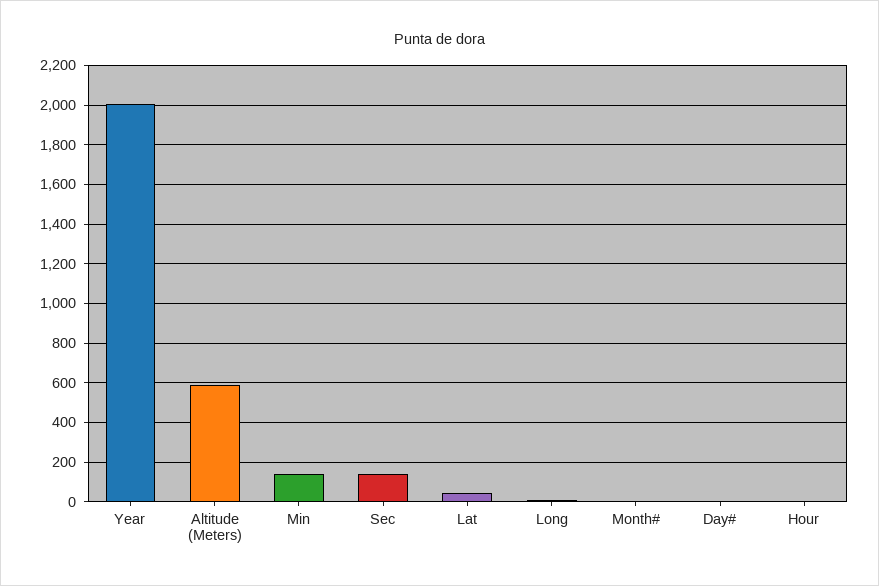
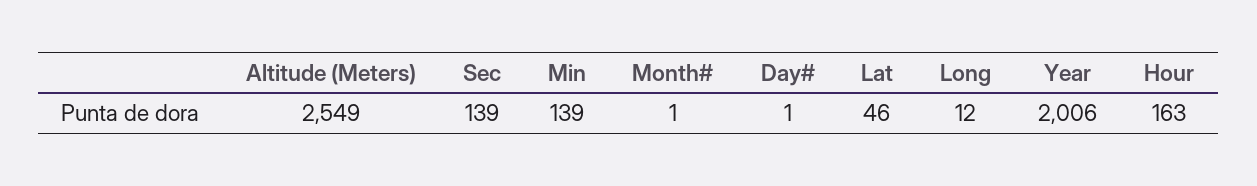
Altitude (Meters): 600 -> 2549
Hour: 0 -> 163

